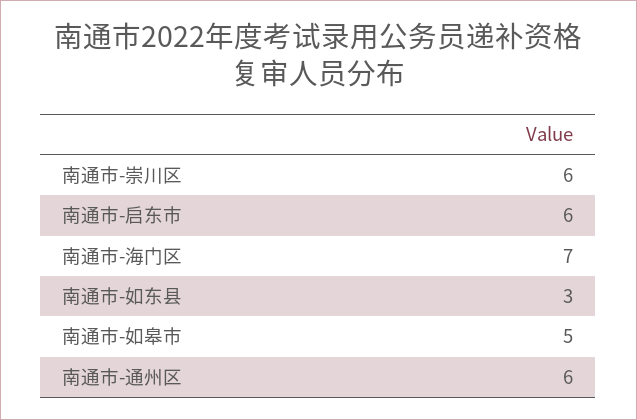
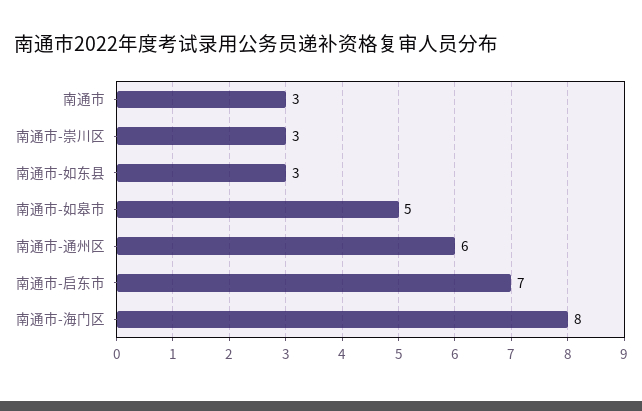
南通市-崇川区: 6 -> 3
南通市-启东市: 6 -> 7
南通市-海门区: 7 -> 8
南通市: none -> 3

